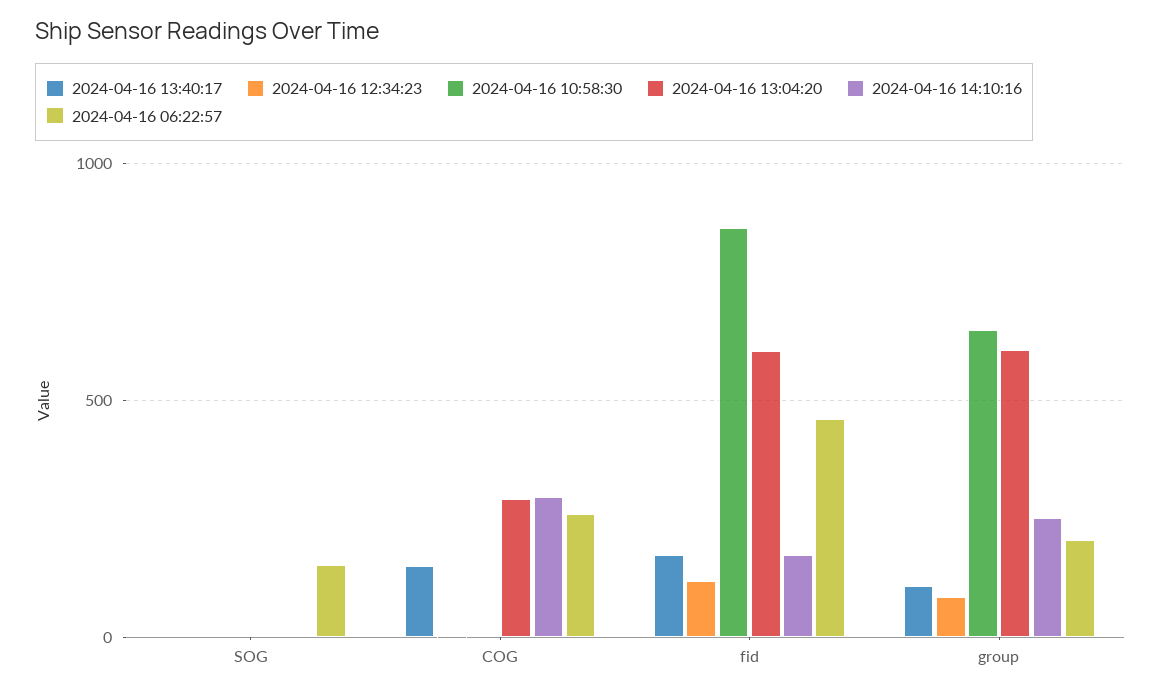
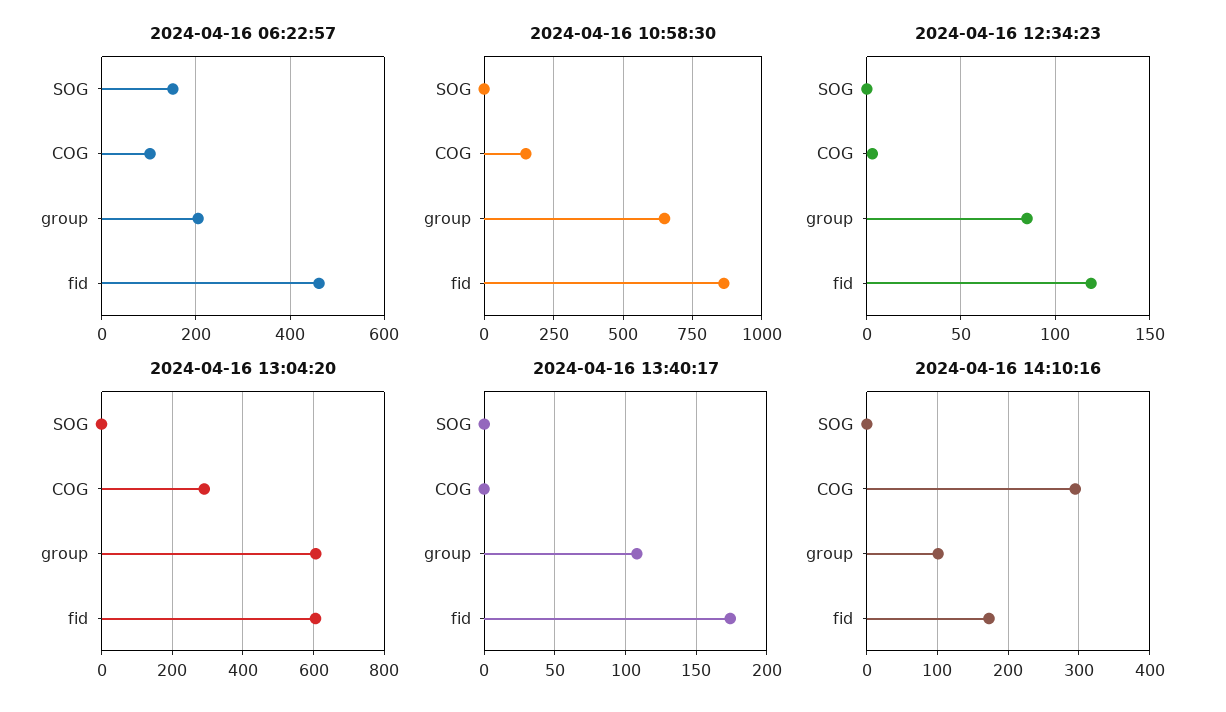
2024-04-16 13:40:17, COG: 150 -> 0
2024-04-16 10:58:30, COG: 0 -> 150
2024-04-16 06:22:57, COG: 250 -> 100
2024-04-16 14:10:16, group: 250 -> 100

